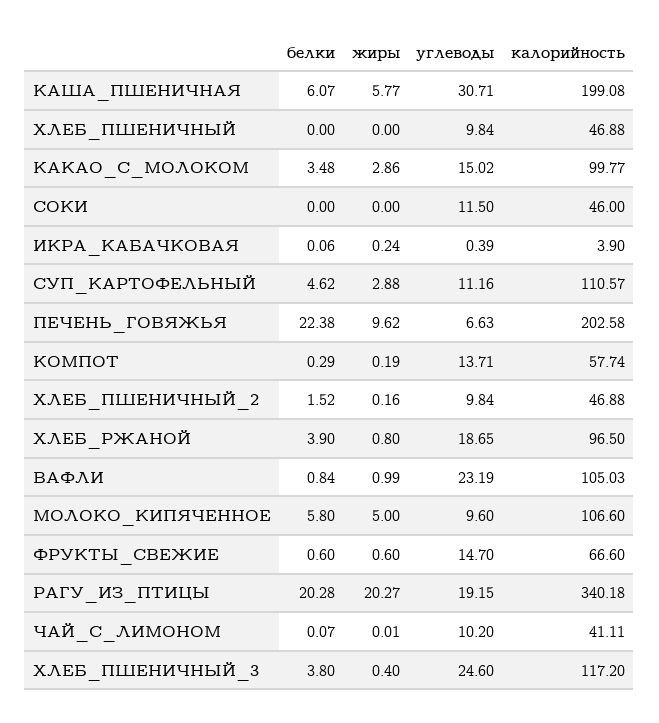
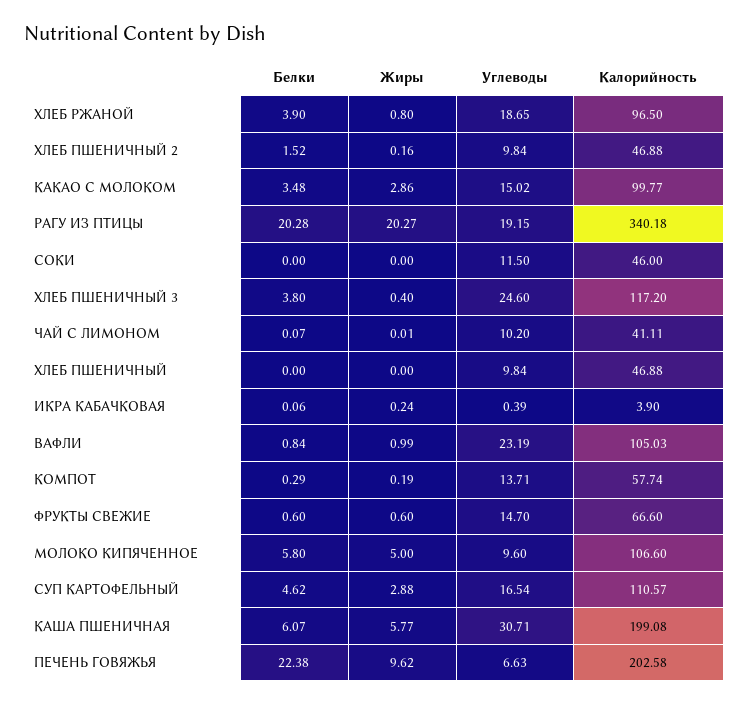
углеводы, СУП_КАРТОФЕЛЬНЫЙ: 11.16 -> 16.54

